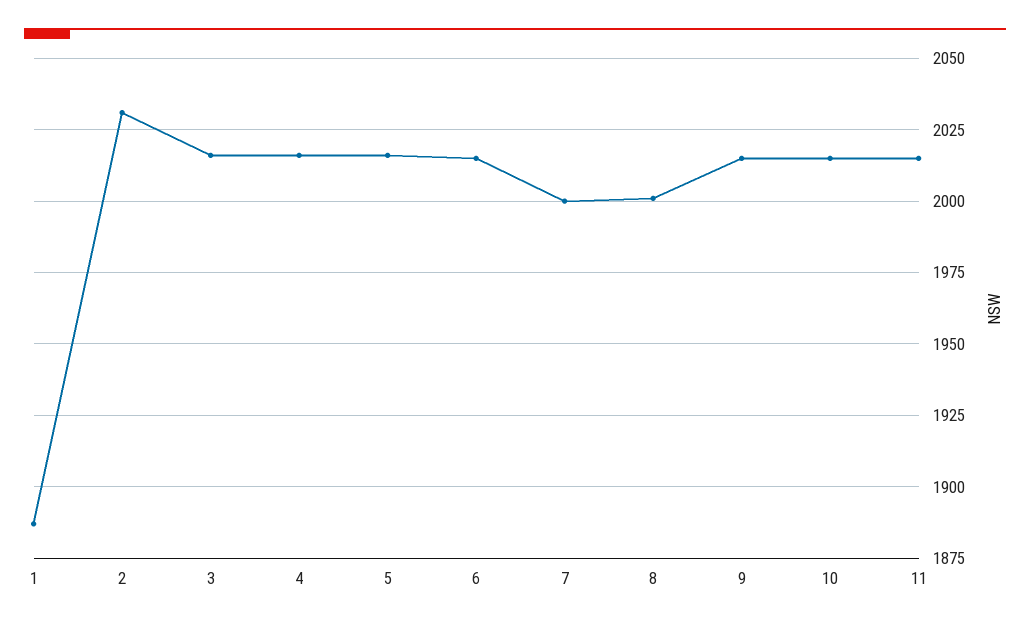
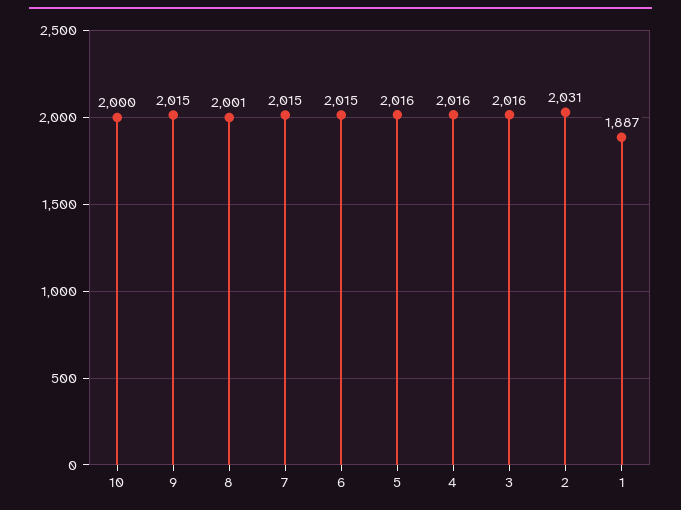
7: 2000 -> 2015
10: 2015 -> 2000
11: 2015 -> none

